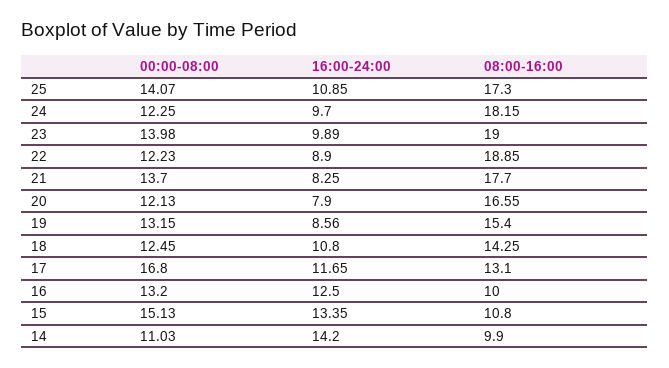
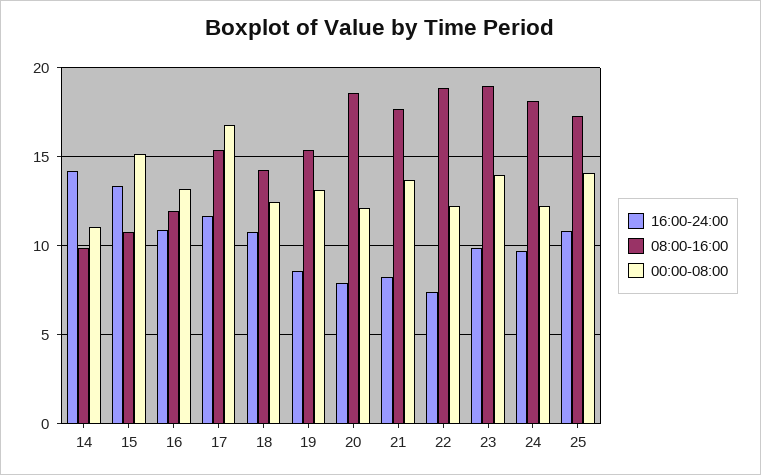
16:00-24:00, 22: 8.9 -> 7.5
08:00-16:00, 20: 16.55 -> 18.5
08:00-16:00, 17: 13.1 -> 15.5
16:00-24:00, 16: 12.5 -> 11
08:00-16:00, 16: 10 -> 12

